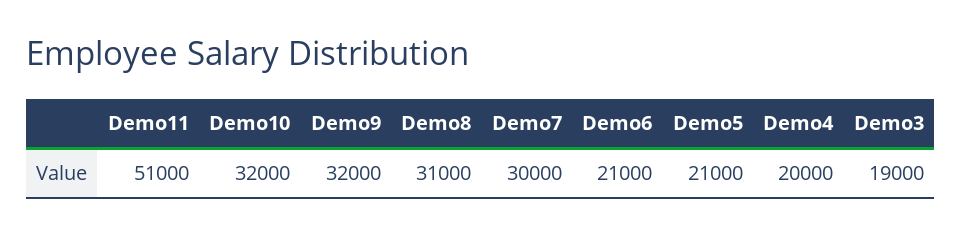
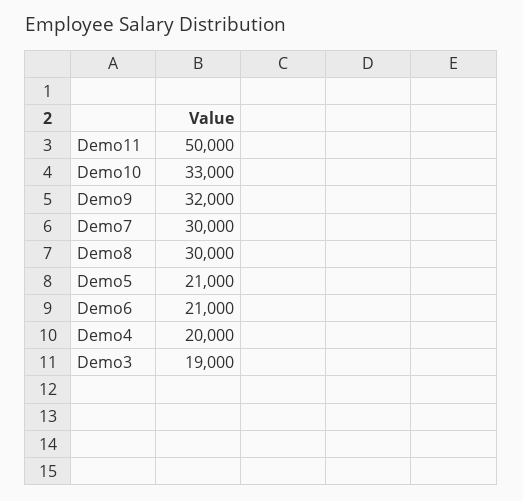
Demo11: 51000 -> 50000
Demo10: 32000 -> 33000
Demo8: 31000 -> 30000

